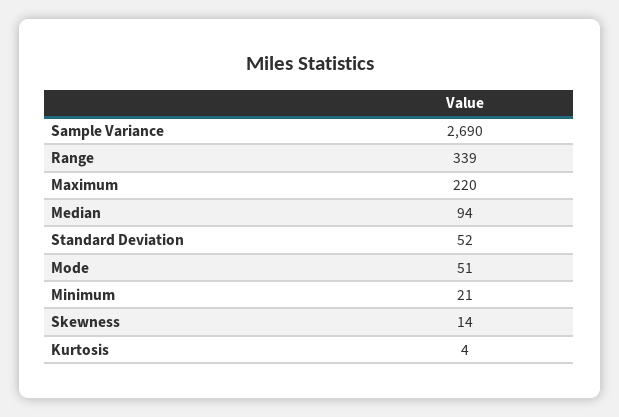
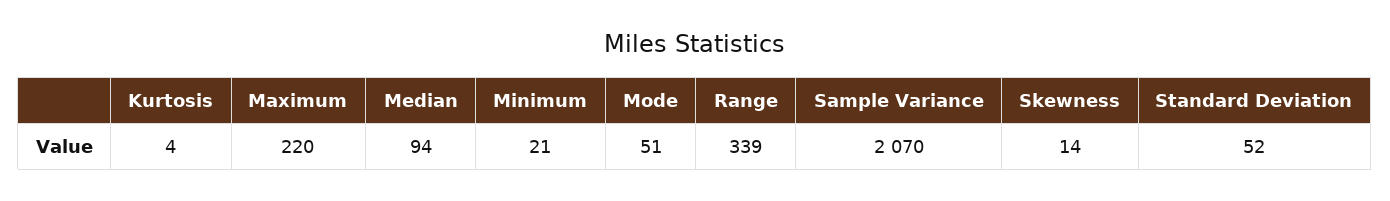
Sample Variance: 2690 -> 2070

